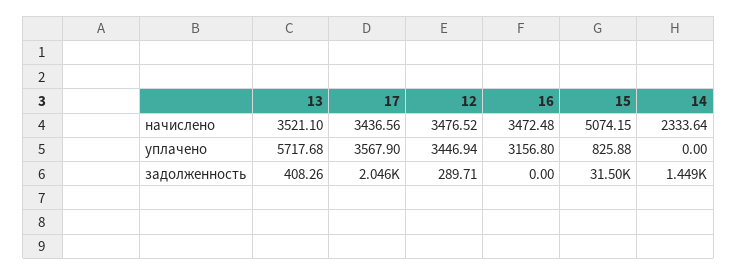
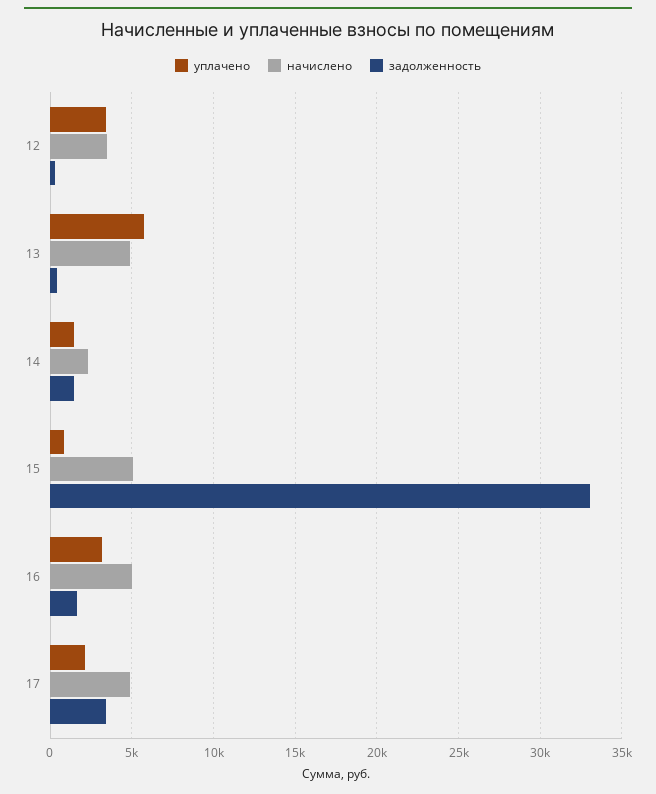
начислено, 13: 3521.1 -> 5000
начислено, 17: 3436.56 -> 5000
начислено, 16: 3472.48 -> 5000
уплачено, 17: 3567.9 -> 2000
уплачено, 14: 0 -> 1500
задолженность, 17: 2046 -> 3500
задолженность, 16: 0 -> 1500
задолженность, 15: 31500 -> 33000

